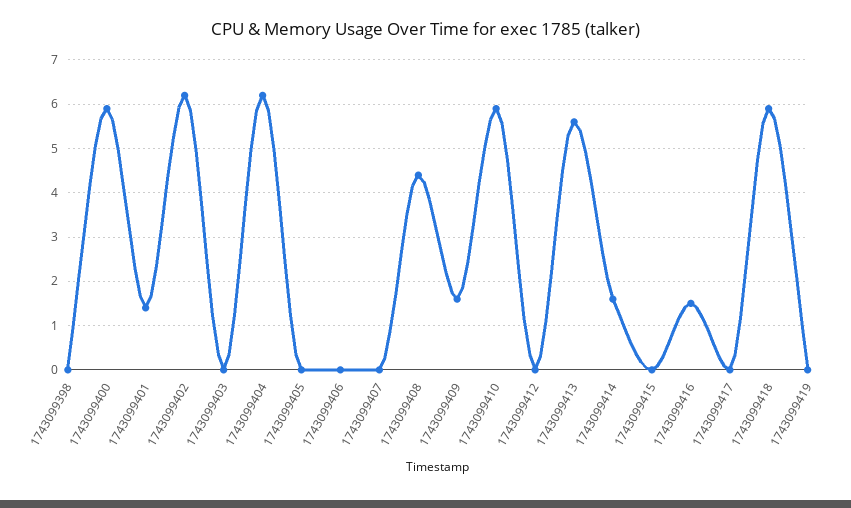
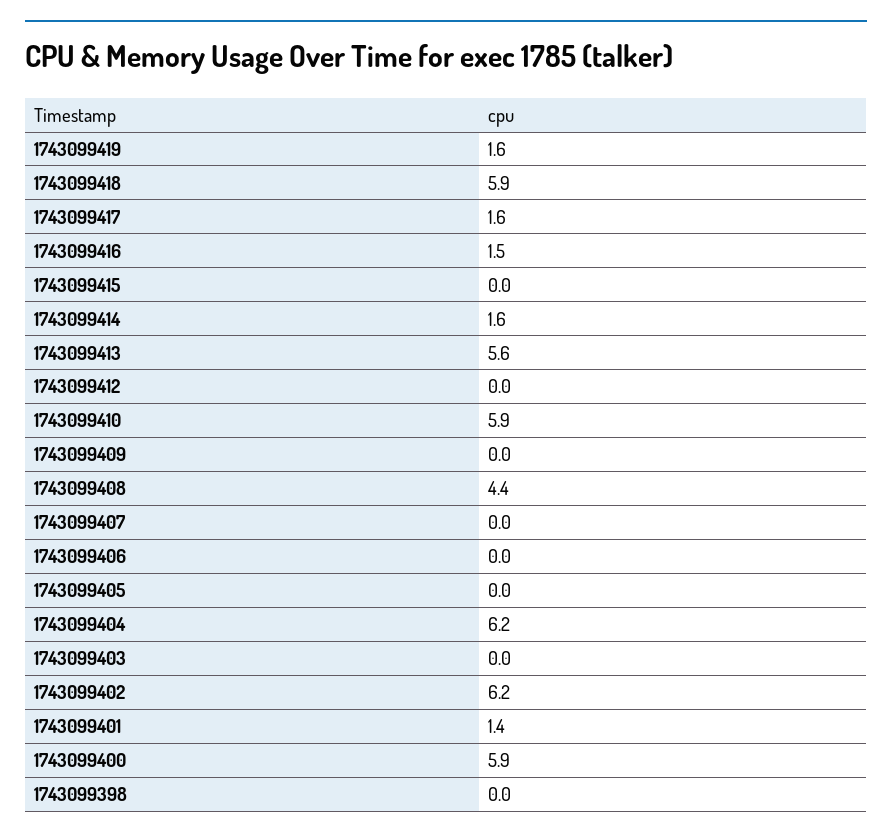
1743099409: 1.5 -> 0
1743099417: 0 -> 1.6
1743099419: 0 -> 1.6

